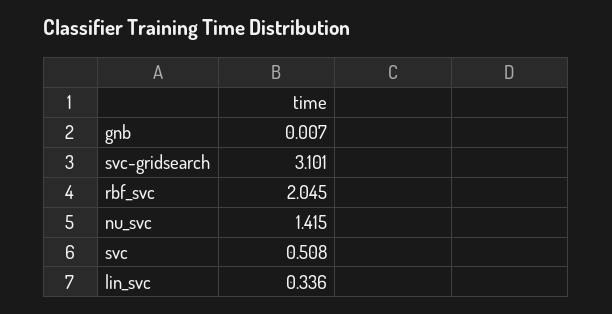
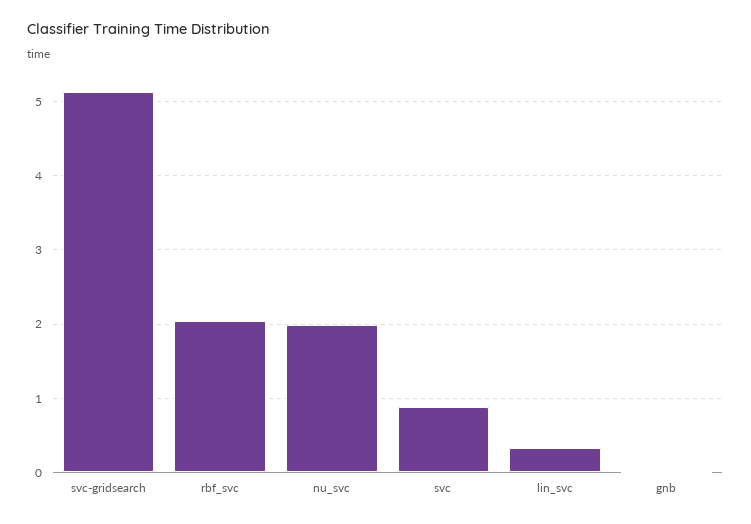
svc-gridsearch: 3.101 -> 5.1
nu_svc: 1.415 -> 2
svc: 0.508 -> 0.9

